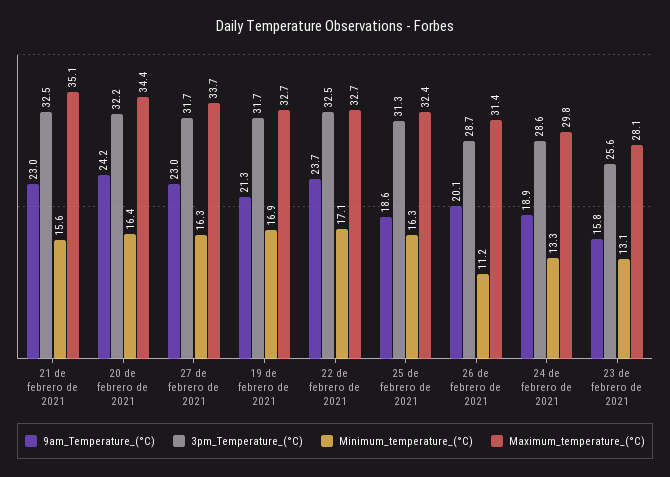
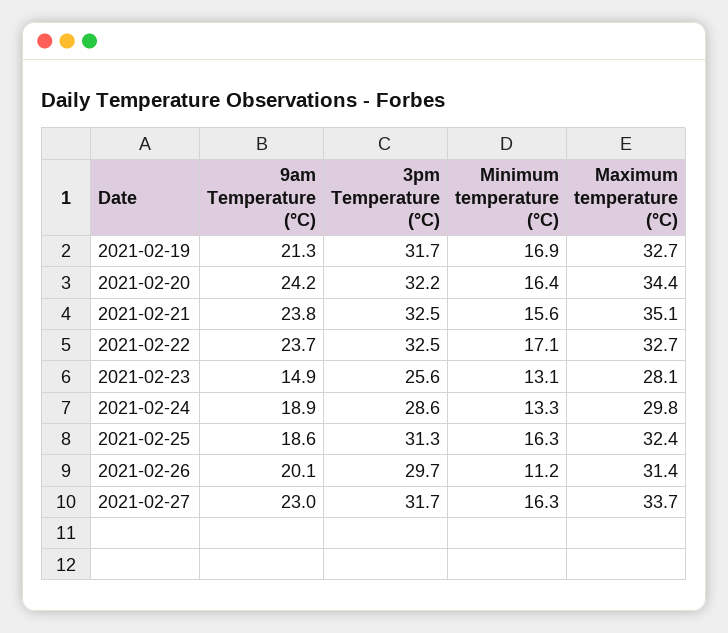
9am_Temperature_(°C), 21 de febrero de 2021: 23 -> 23.8
3pm_Temperature_(°C), 26 de febrero de 2021: 28.7 -> 29.7
9am_Temperature_(°C), 23 de febrero de 2021: 15.8 -> 14.9

